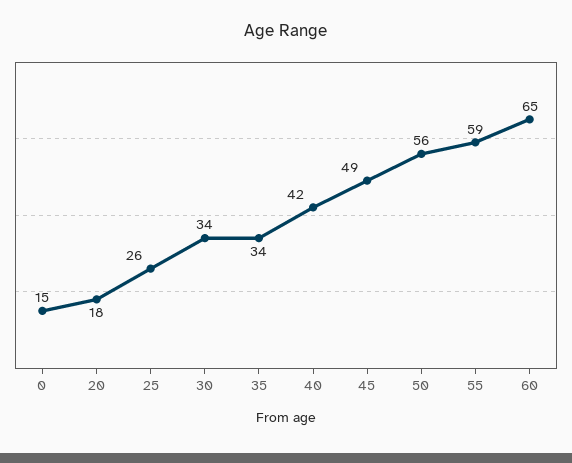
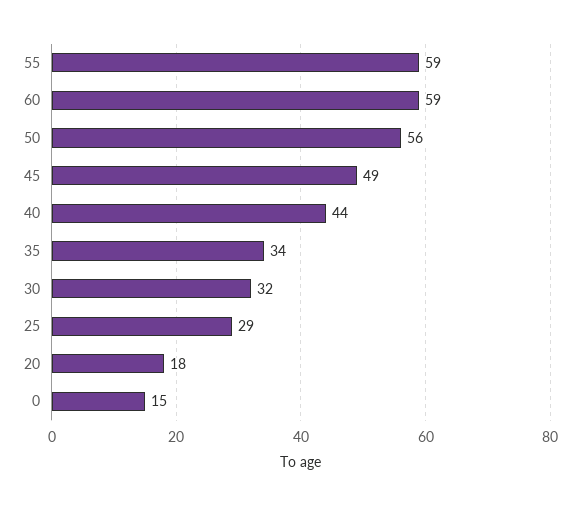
25: 26 -> 29
30: 34 -> 32
40: 42 -> 44
60: 65 -> 59

